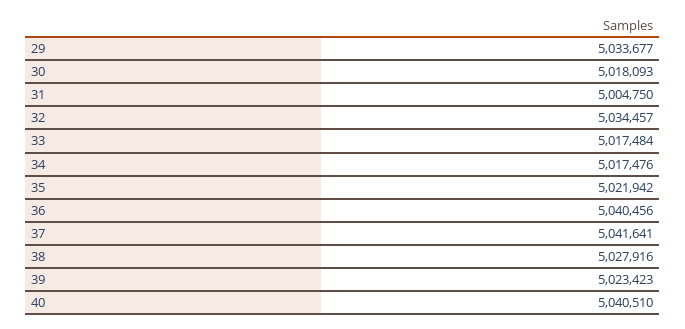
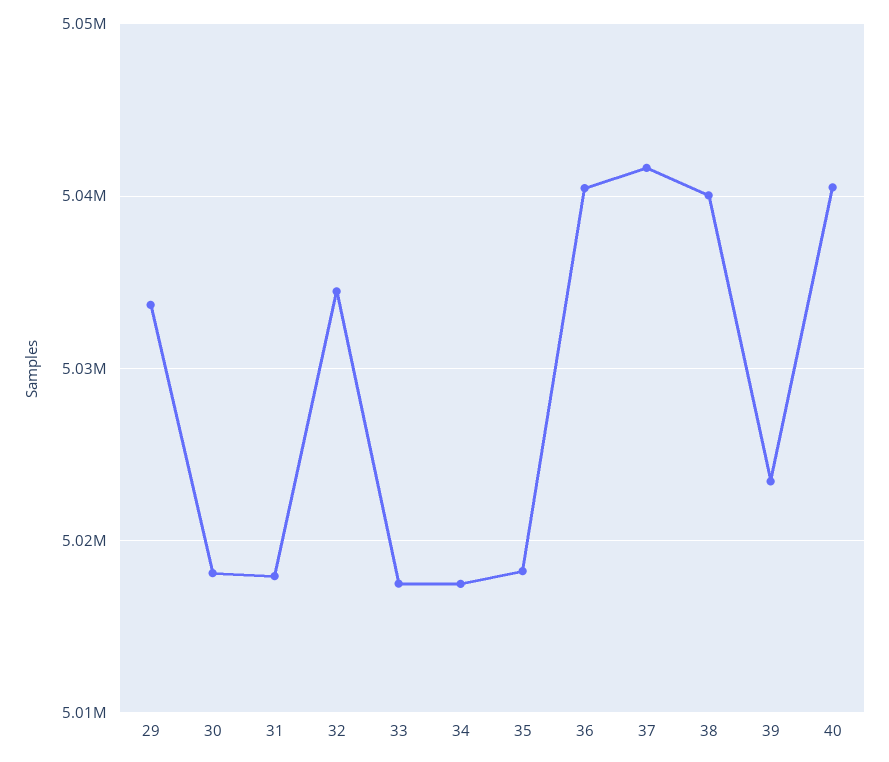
31: 5004750 -> 5018000
35: 5021942 -> 5018000
38: 5027916 -> 5040000

